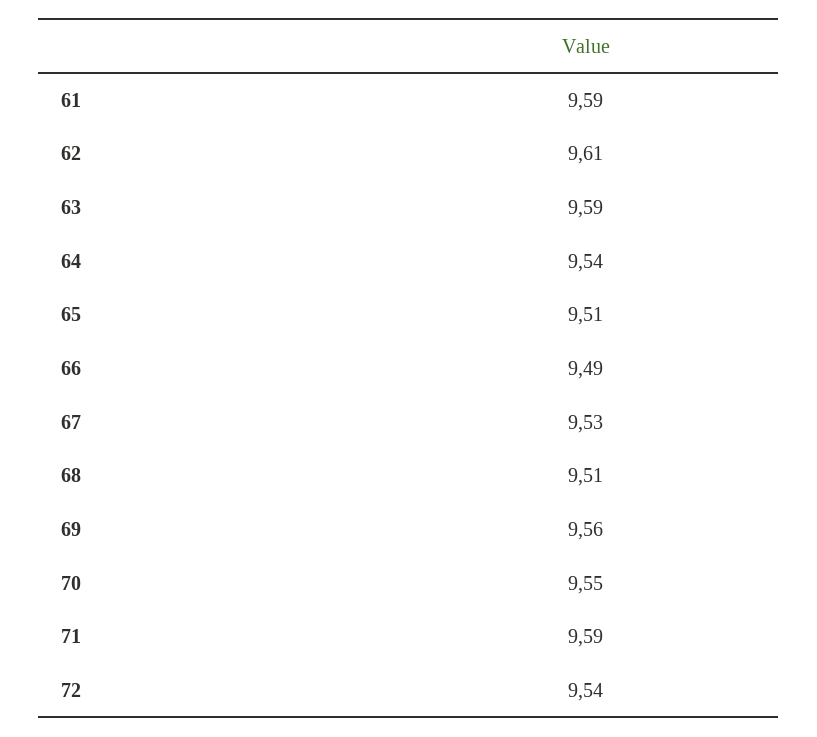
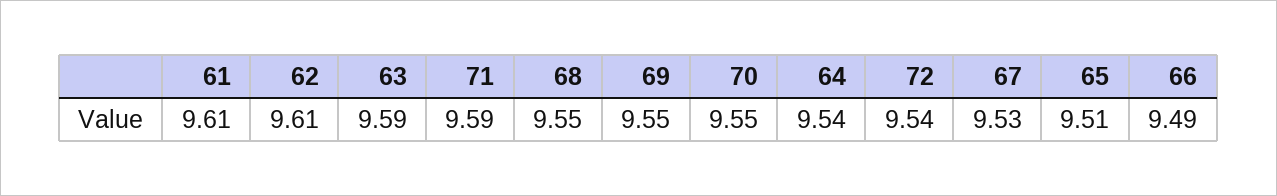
61: 9.59 -> 9.61
68: 9.51 -> 9.55
69: 9.56 -> 9.55

